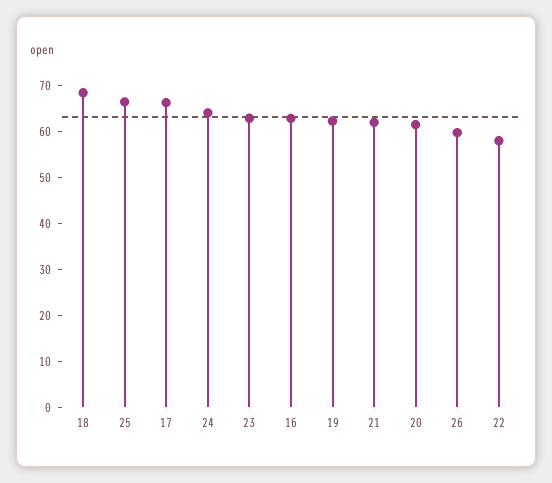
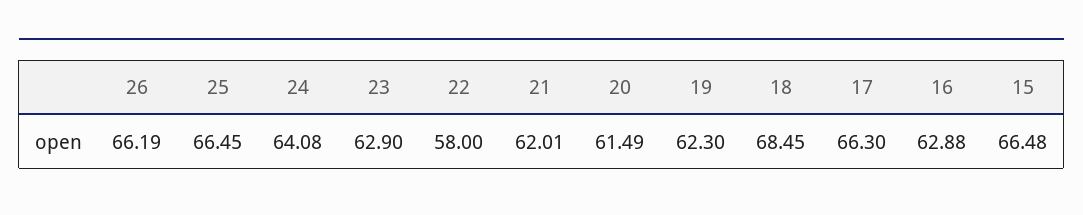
26: 60 -> 66.19
15: none -> 66.48

